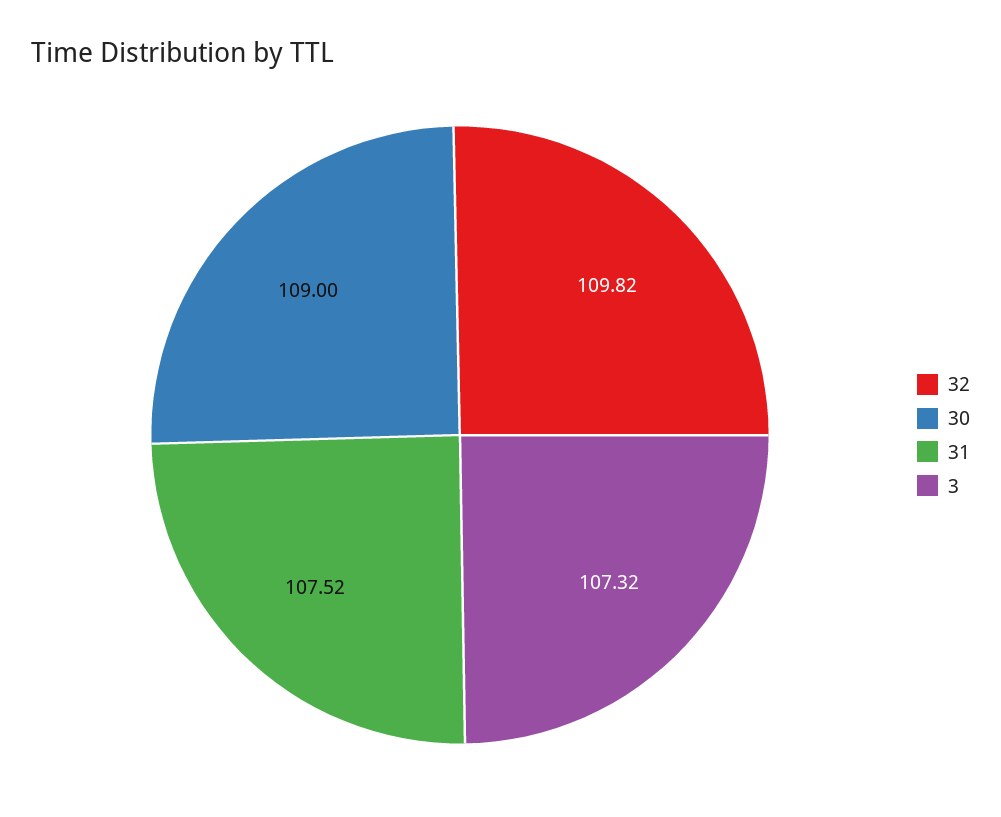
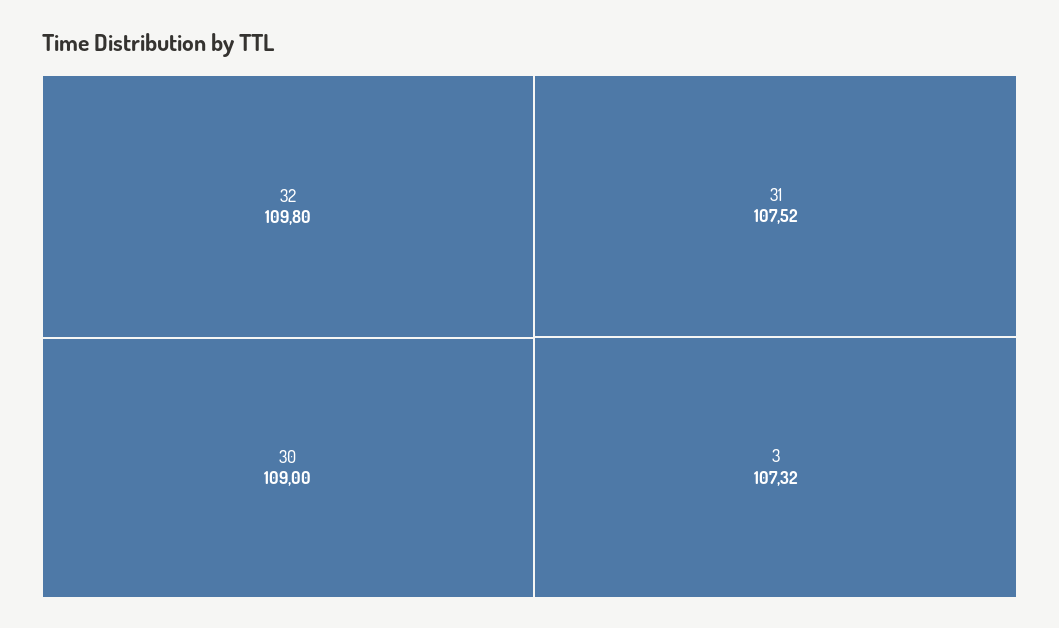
32: 109.82 -> 109.8

